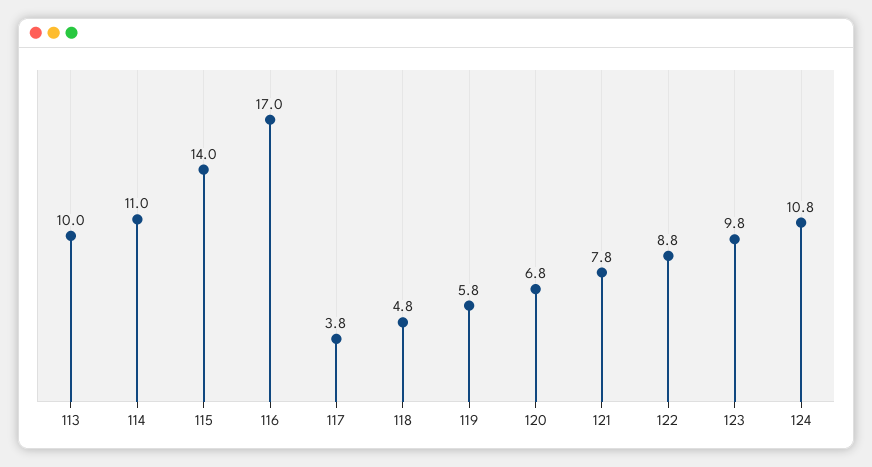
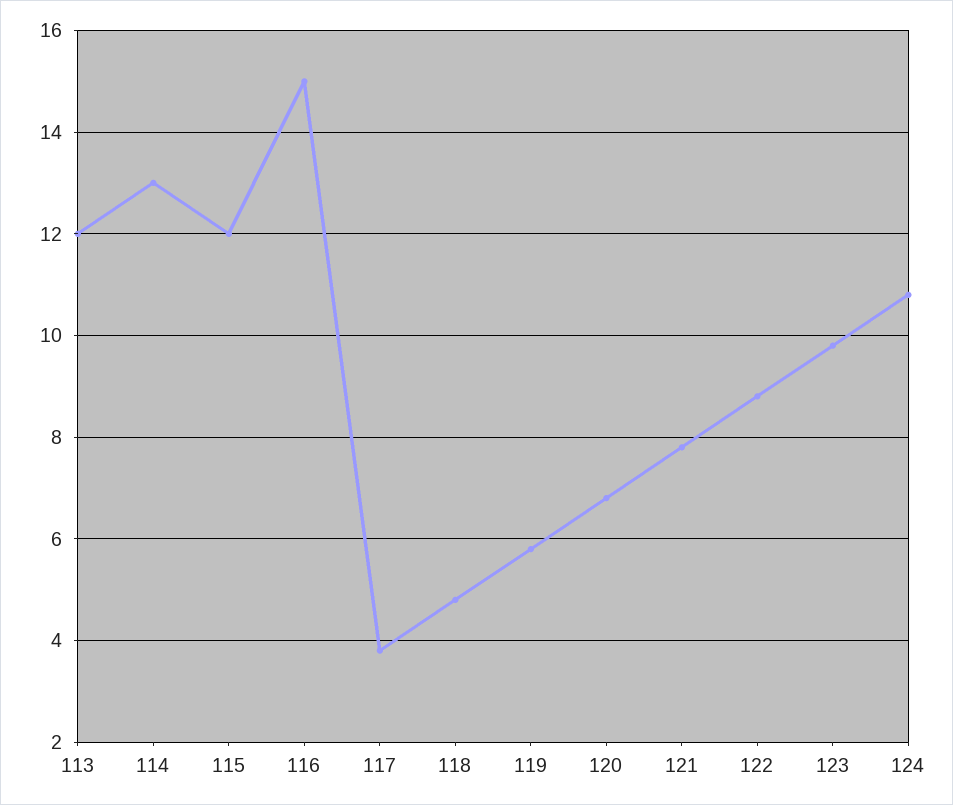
113: 10 -> 12
114: 11 -> 13
115: 14 -> 12
116: 17 -> 15

